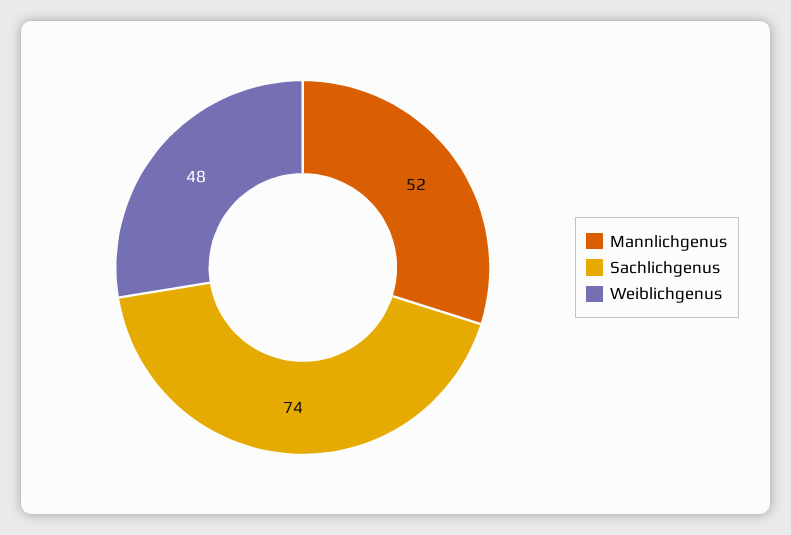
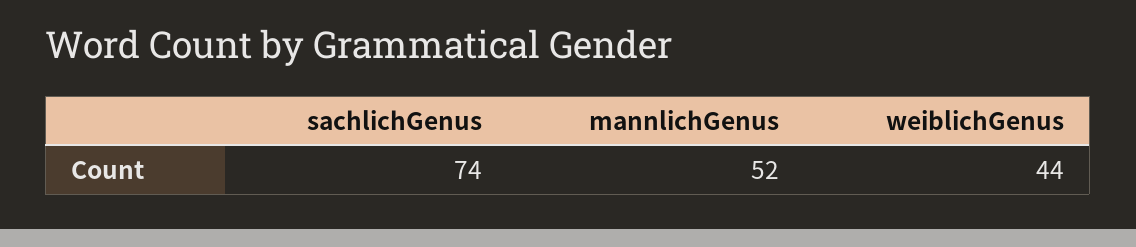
Weiblichgenus: 48 -> 44

